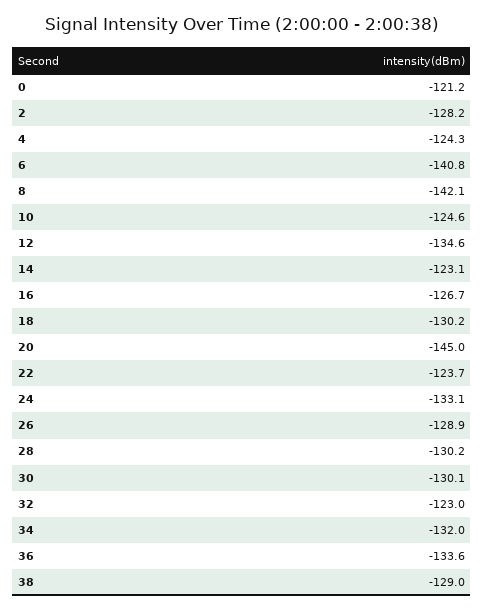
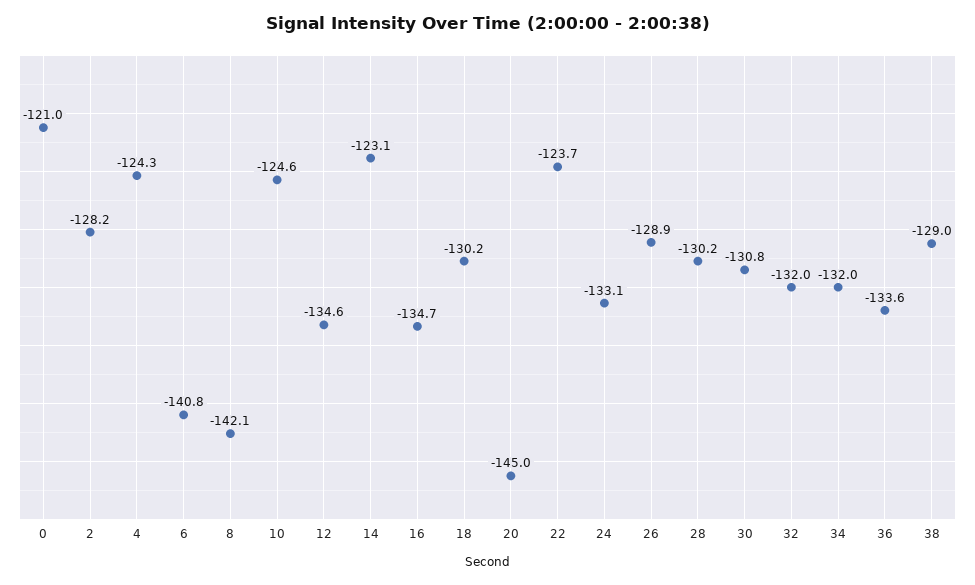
0: -121.2 -> -121
16: -126.7 -> -134.7
30: -130.1 -> -130.8
32: -123 -> -132

